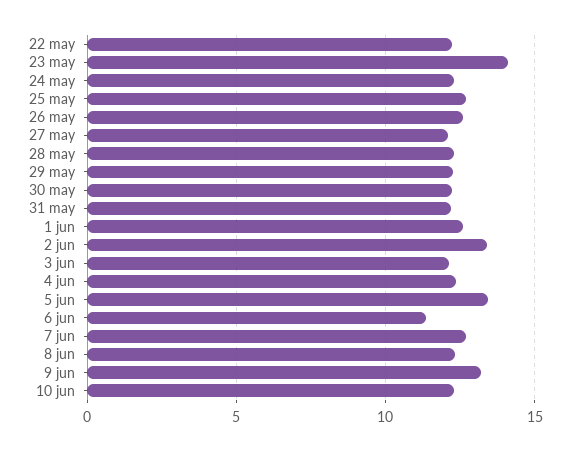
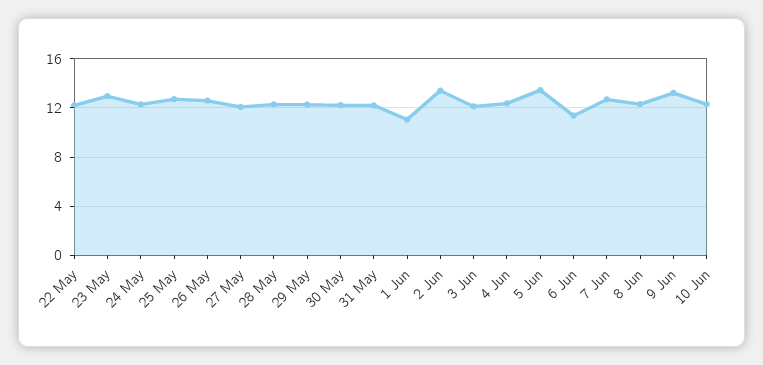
23 may: 14 -> 13
1 jun: 12.5 -> 11

